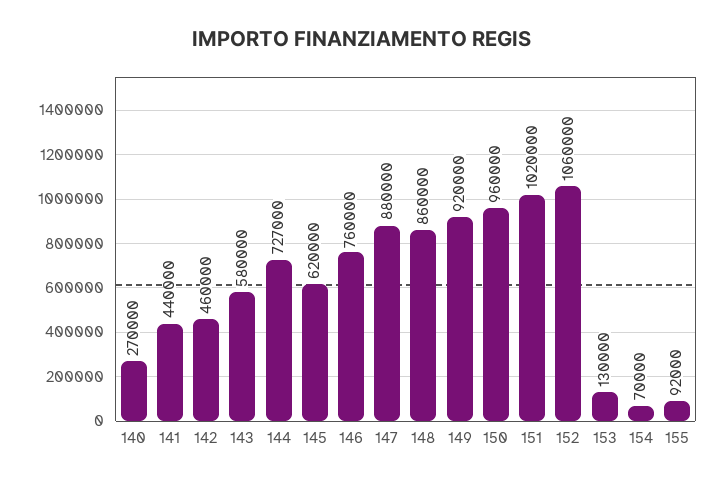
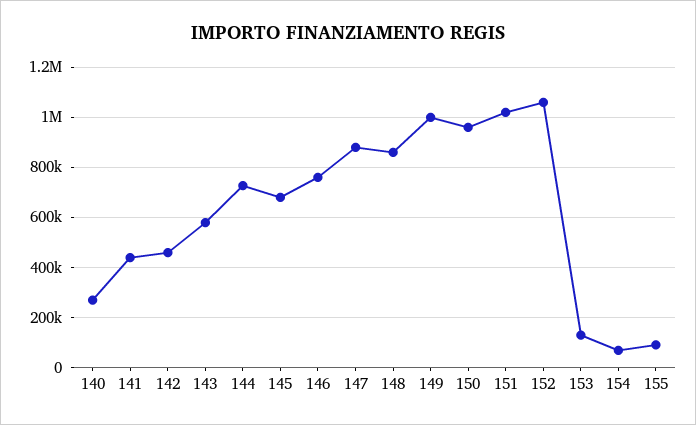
145: 620000 -> 675000
149: 920000 -> 1000000

